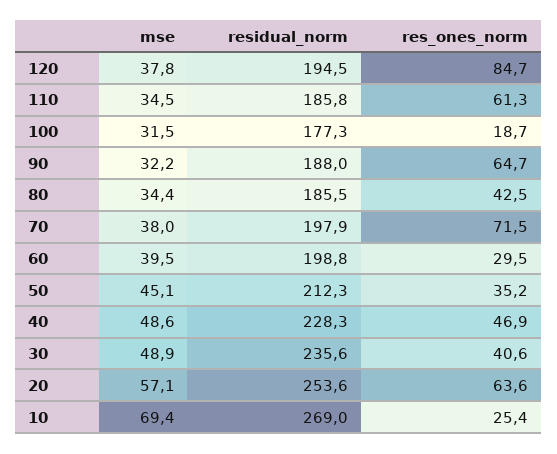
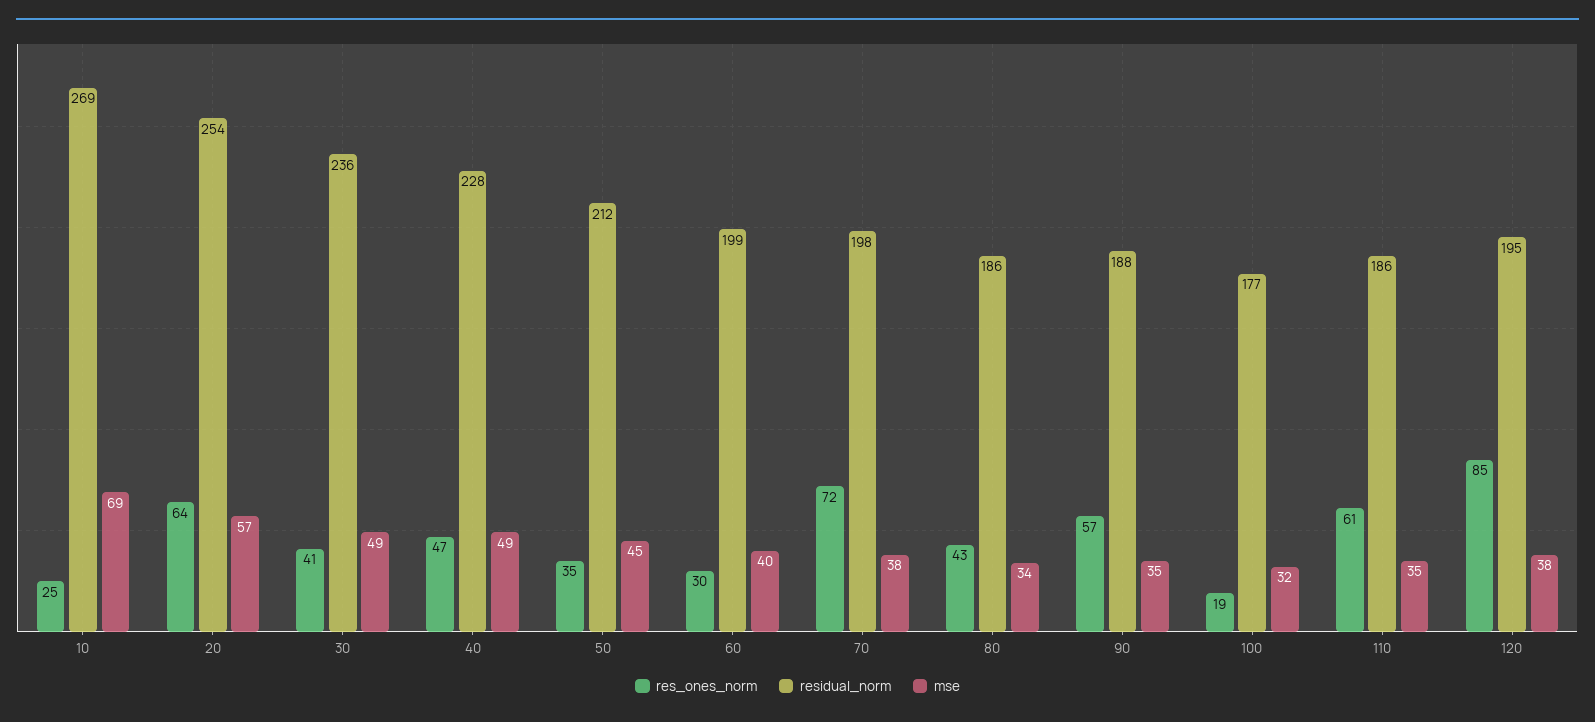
mse, 90: 32.2 -> 35
res_ones_norm, 90: 64.7 -> 57

